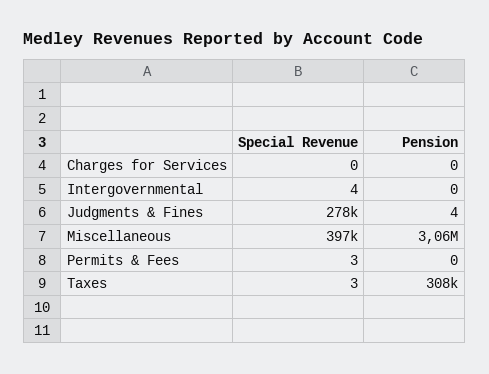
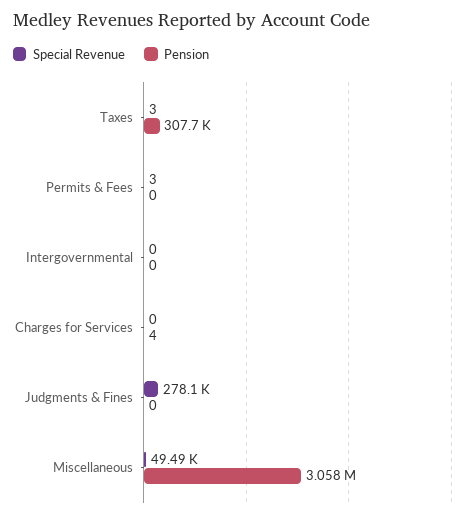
Pension, Charges for Services: 0 -> 4
Special Revenue, Intergovernmental: 4 -> 0
Pension, Judgments & Fines: 4 -> 0
Special Revenue, Miscellaneous: 397000 -> 49490

